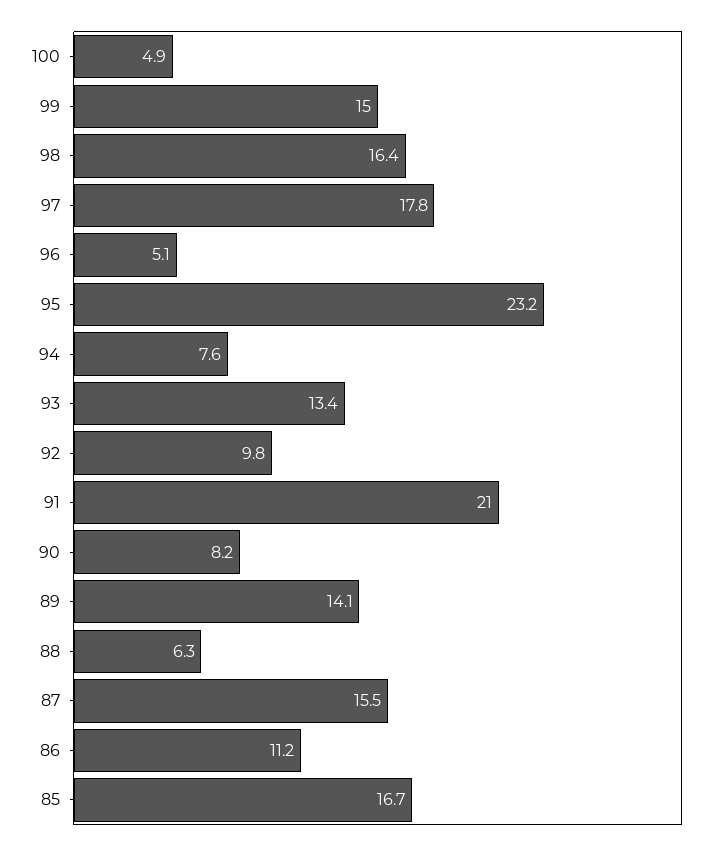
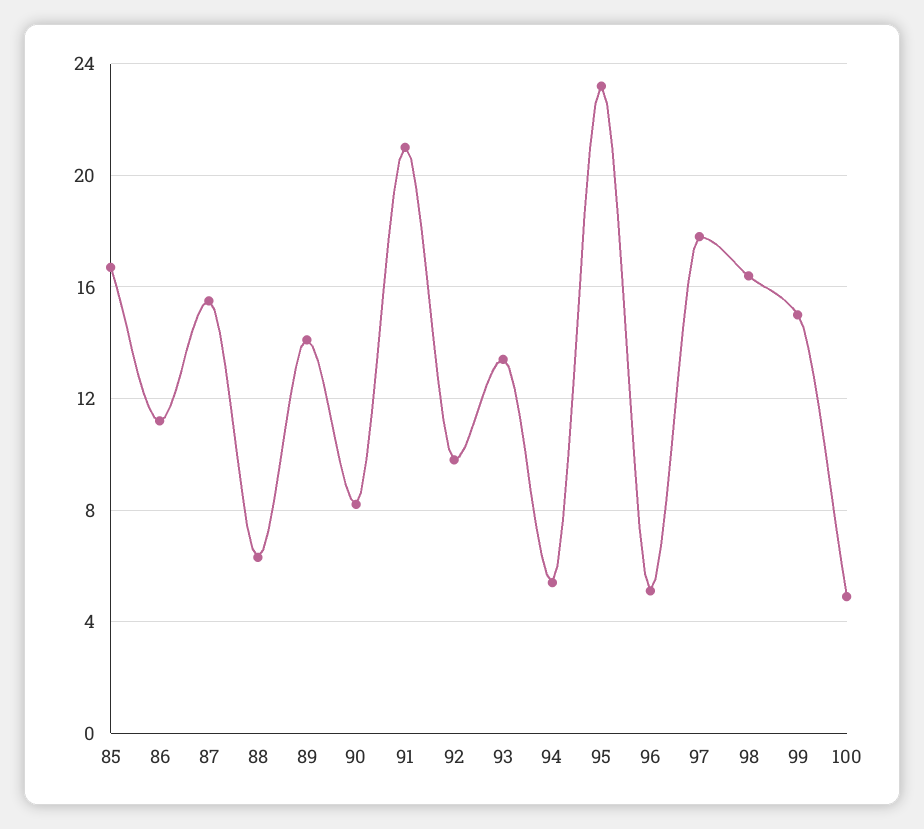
94: 7.6 -> 5.5

